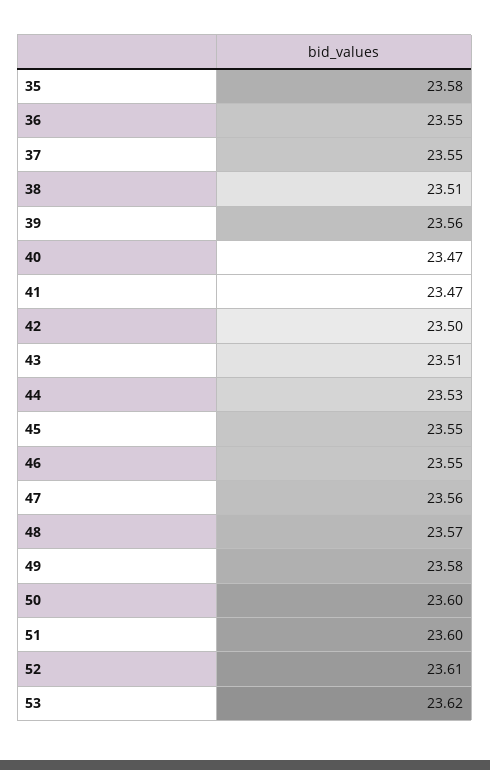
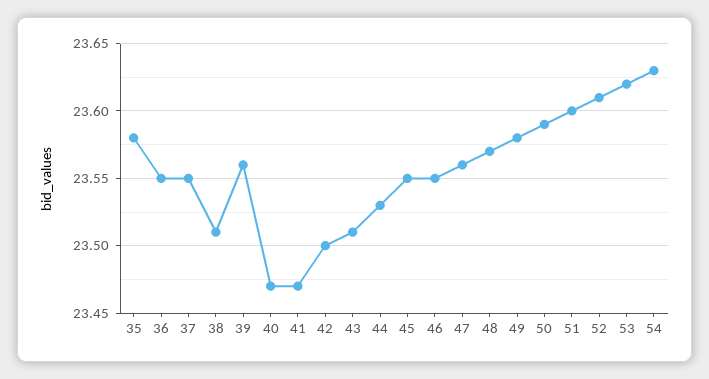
50: 23.6 -> 23.59
54: none -> 23.63

